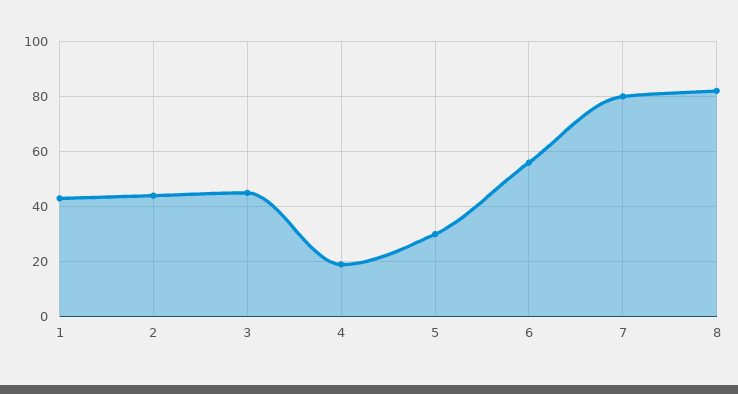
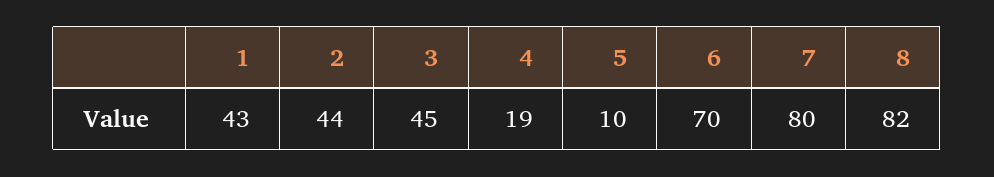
5: 30 -> 10
6: 55 -> 70

